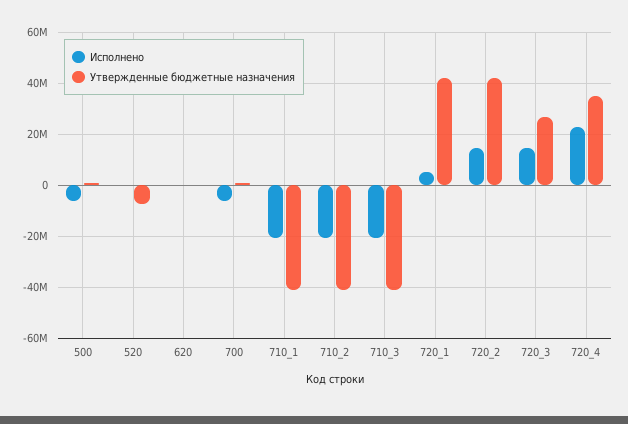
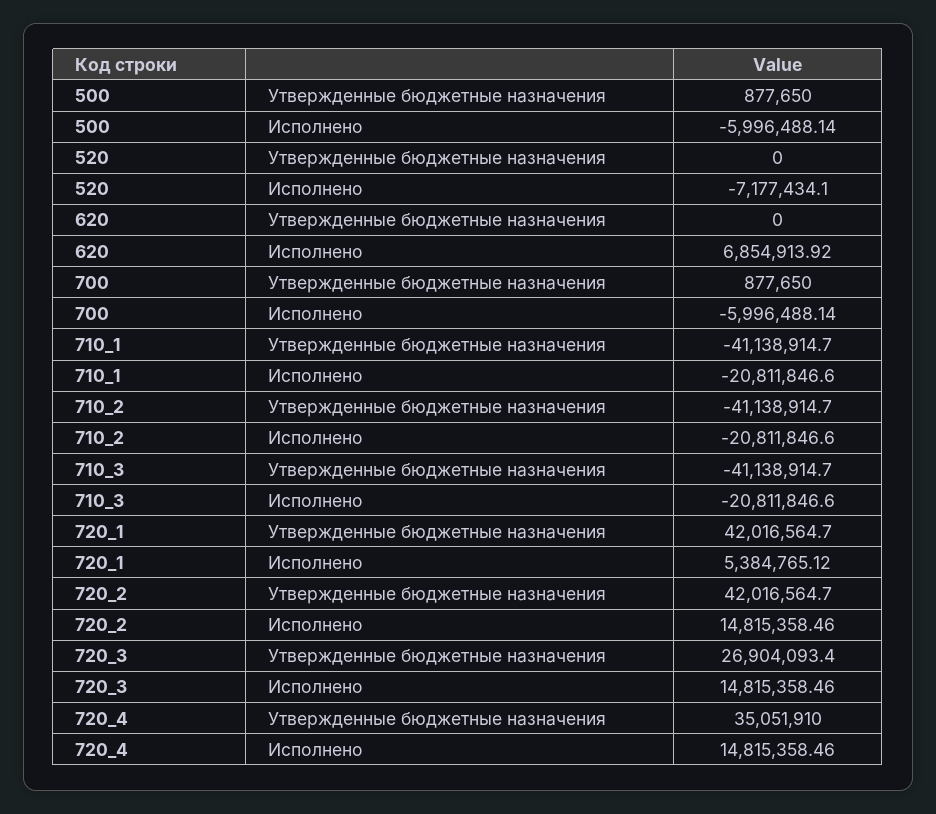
Исполнено, 520: 0 -> -7177434.1
Утвержденные бюджетные назначения, 520: -7500000 -> 0
Исполнено, 620: 0 -> 6854913.92
Исполнено, 720_4: 22500000 -> 14815358.46

